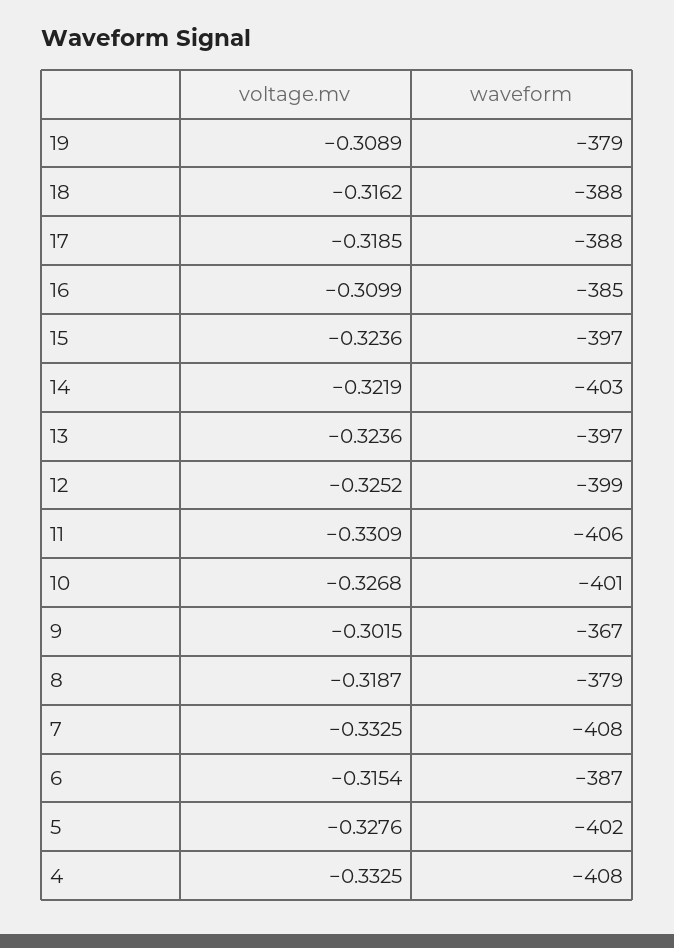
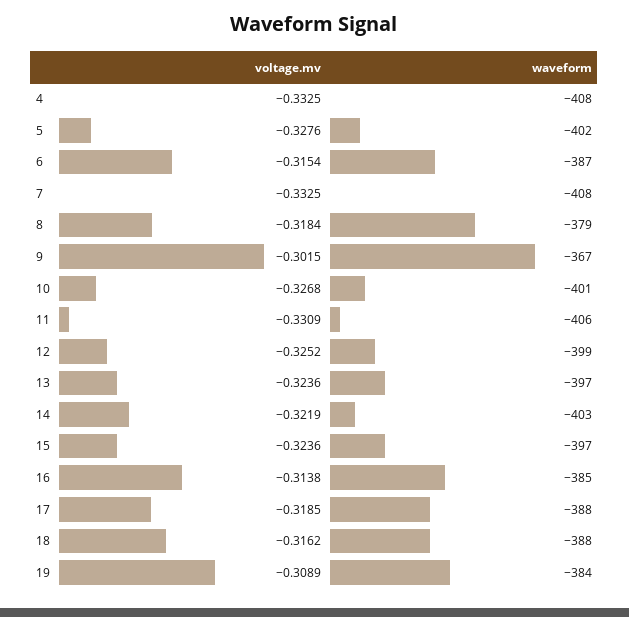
waveform, 19: -379 -> -384
voltage.mv, 16: -0.3099 -> -0.3138
voltage.mv, 8: -0.3187 -> -0.3184

